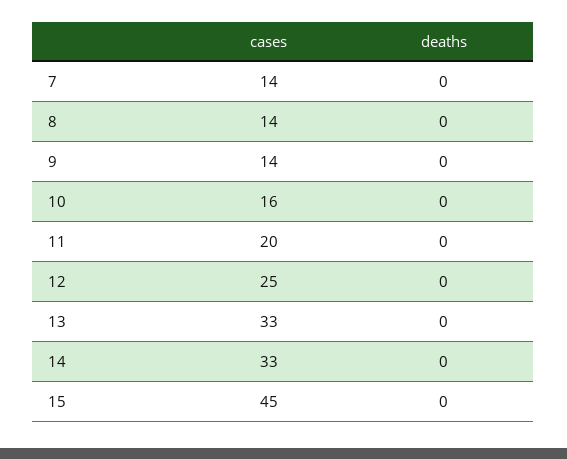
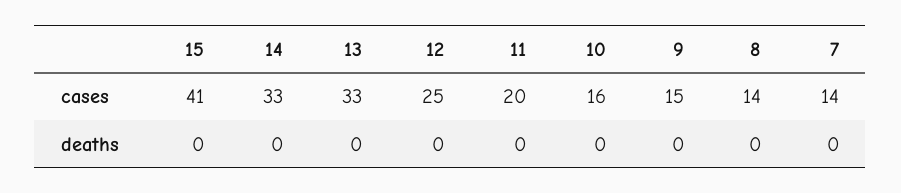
cases, 9: 14 -> 15
cases, 15: 45 -> 41

